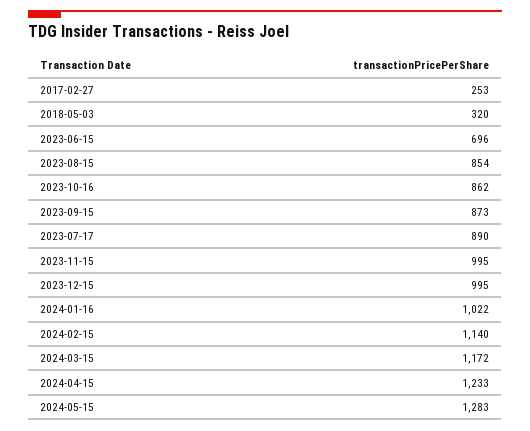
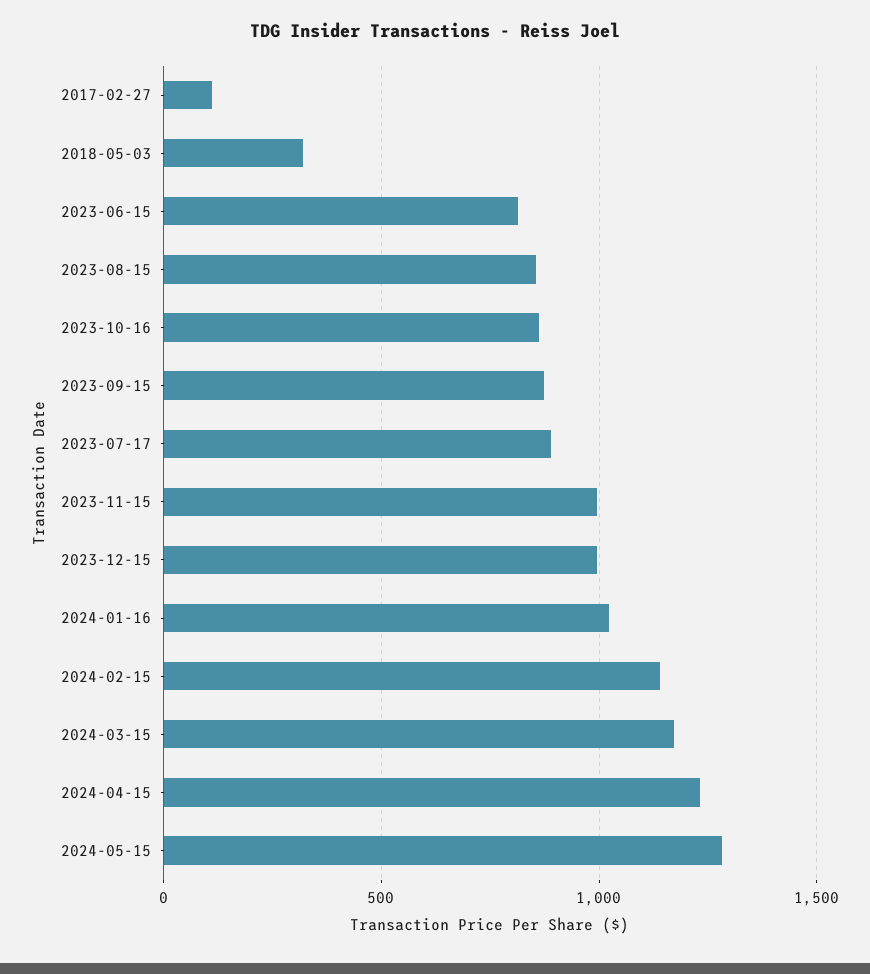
2017-02-27: 253 -> 100
2023-06-15: 696 -> 800

